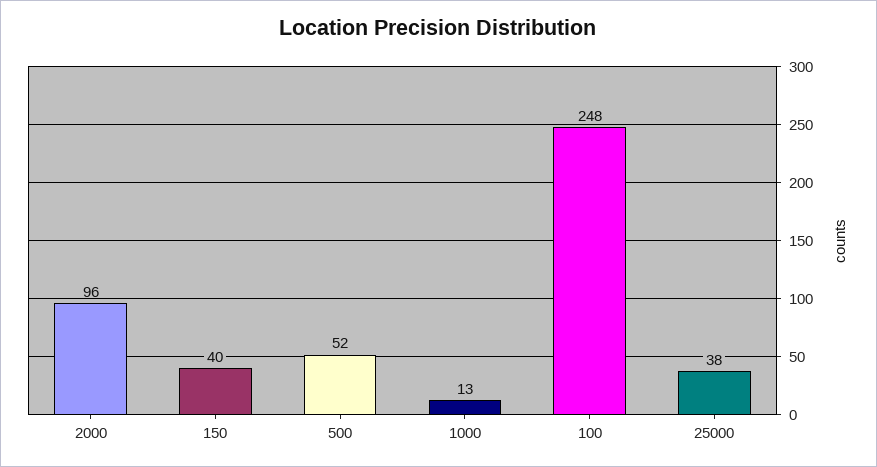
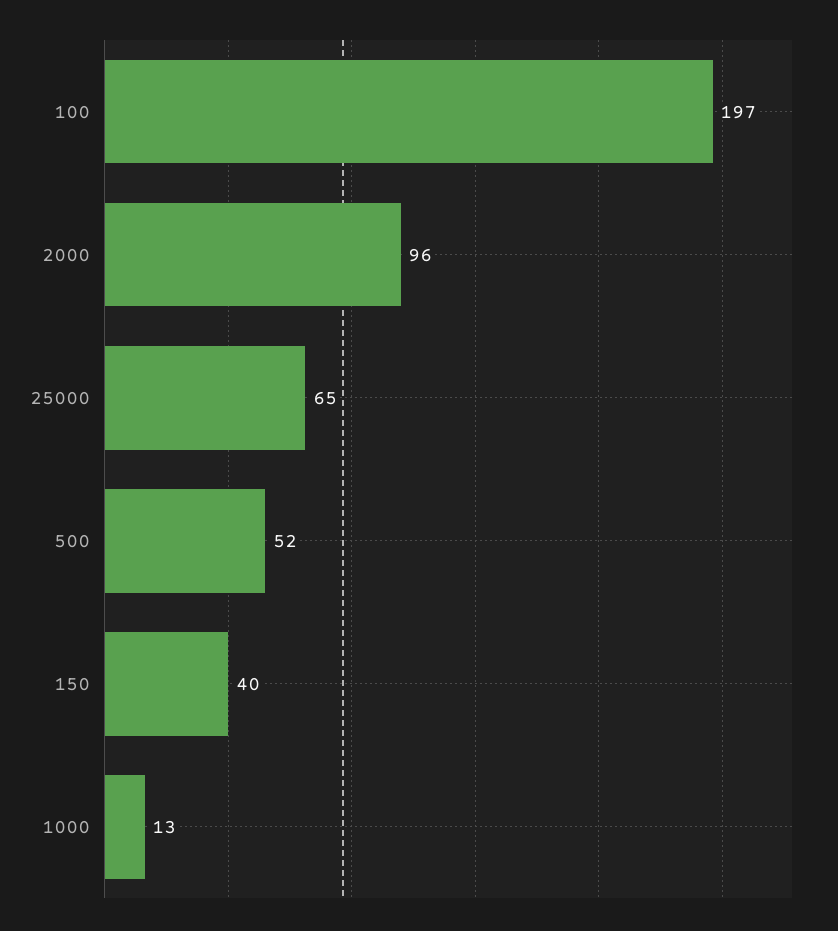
100: 248 -> 197
25000: 38 -> 65

